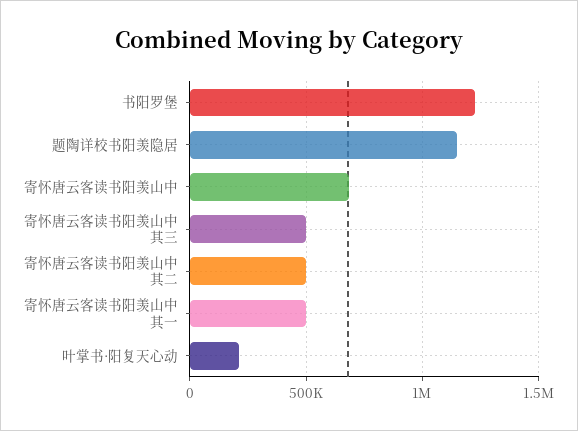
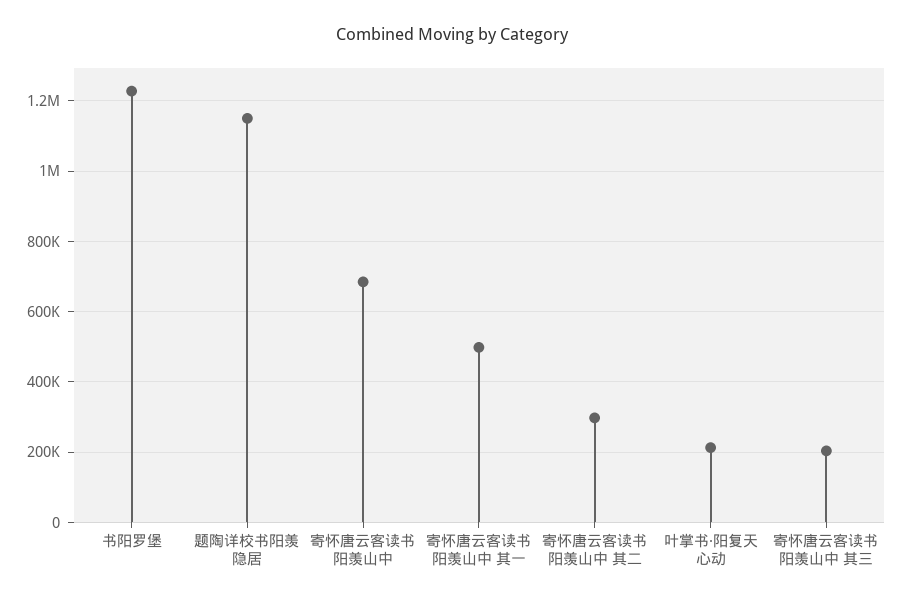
寄怀唐云客读书阳羡山中 其三: 500000 -> 200000
寄怀唐云客读书阳羡山中 其二: 500000 -> 300000

